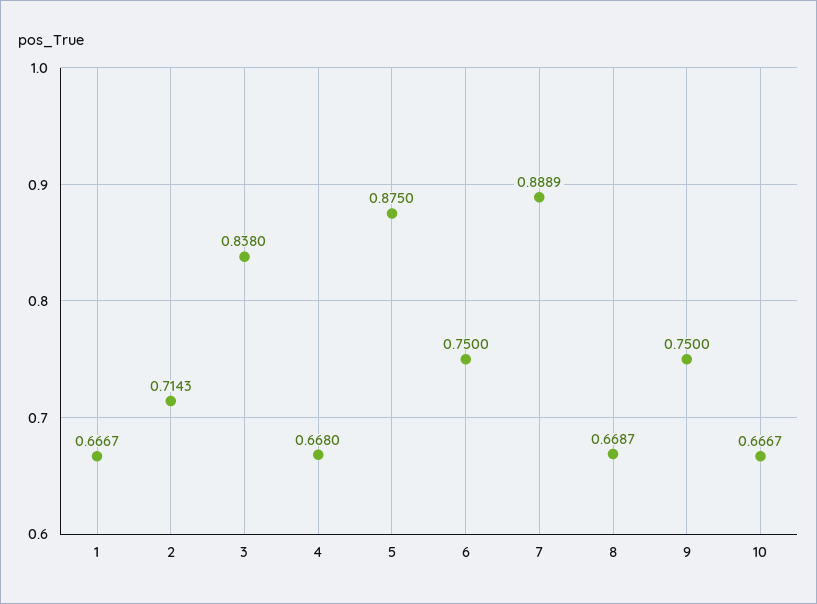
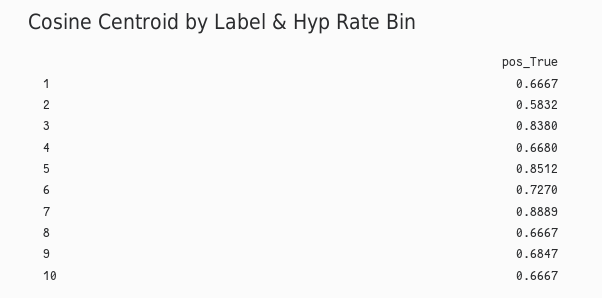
2: 0.7143 -> 0.5832
5: 0.875 -> 0.8512
6: 0.75 -> 0.727
8: 0.6687 -> 0.6667
9: 0.75 -> 0.6847

